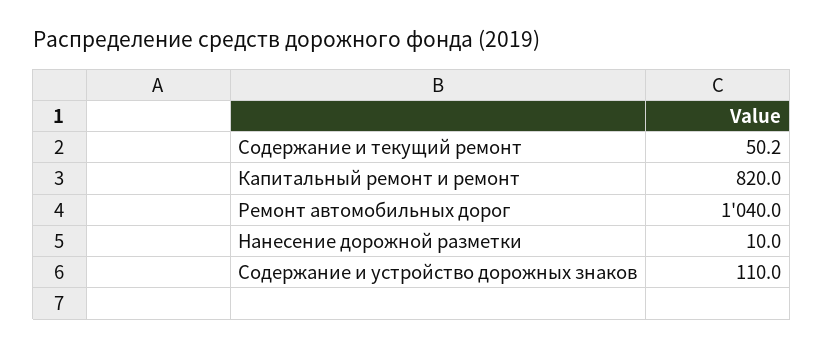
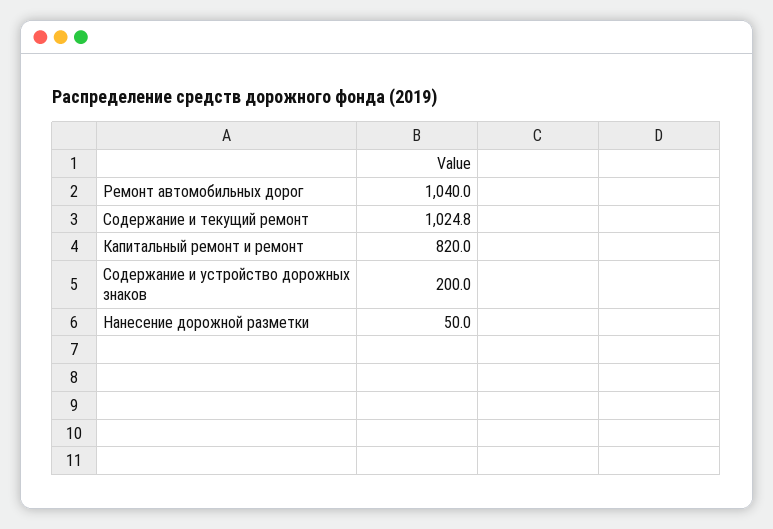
Содержание и текущий ремонт: 50.2 -> 1024.8
Нанесение дорожной разметки: 10 -> 50
Содержание и устройство дорожных знаков: 110 -> 200

